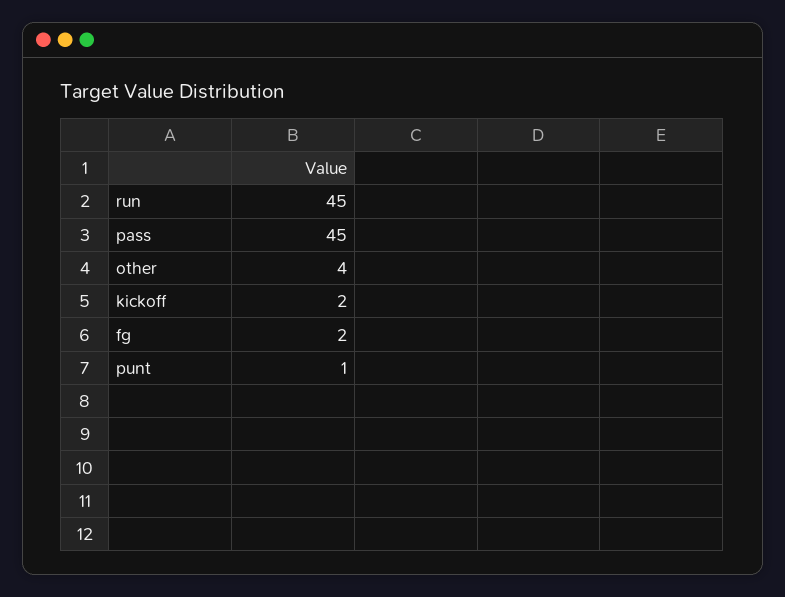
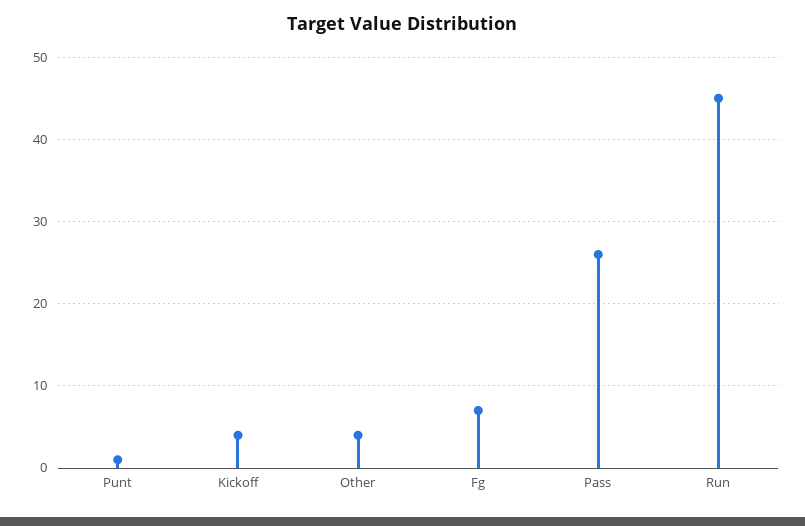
pass: 45 -> 26
kickoff: 2 -> 4
fg: 2 -> 7

